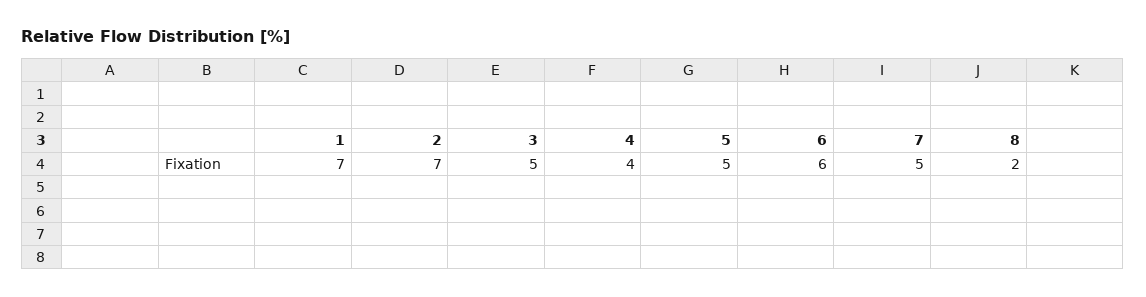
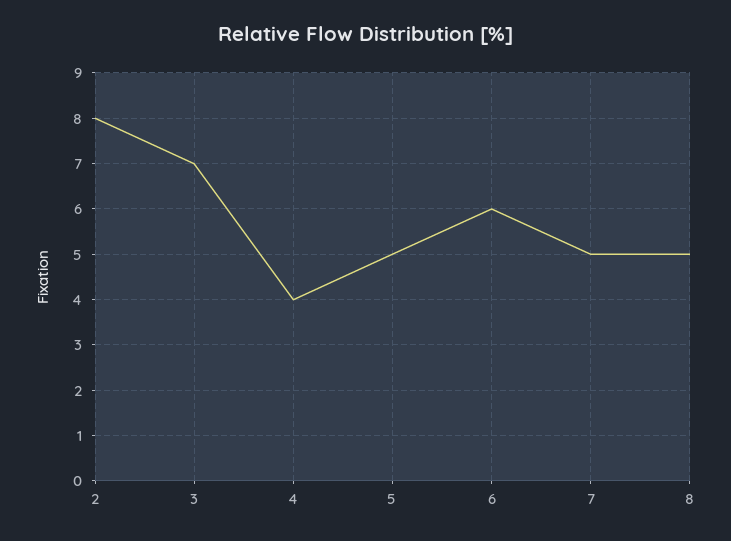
1: 7 -> none
2: 7 -> 8
3: 5 -> 7
8: 2 -> 5

